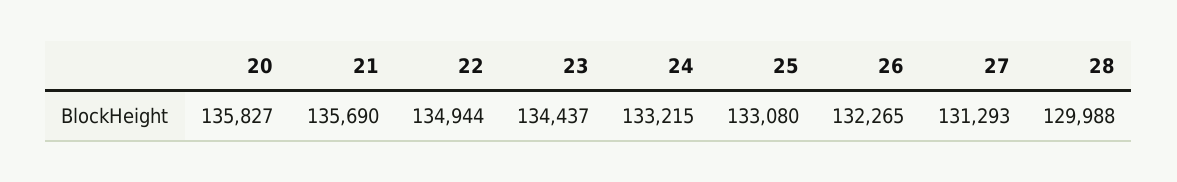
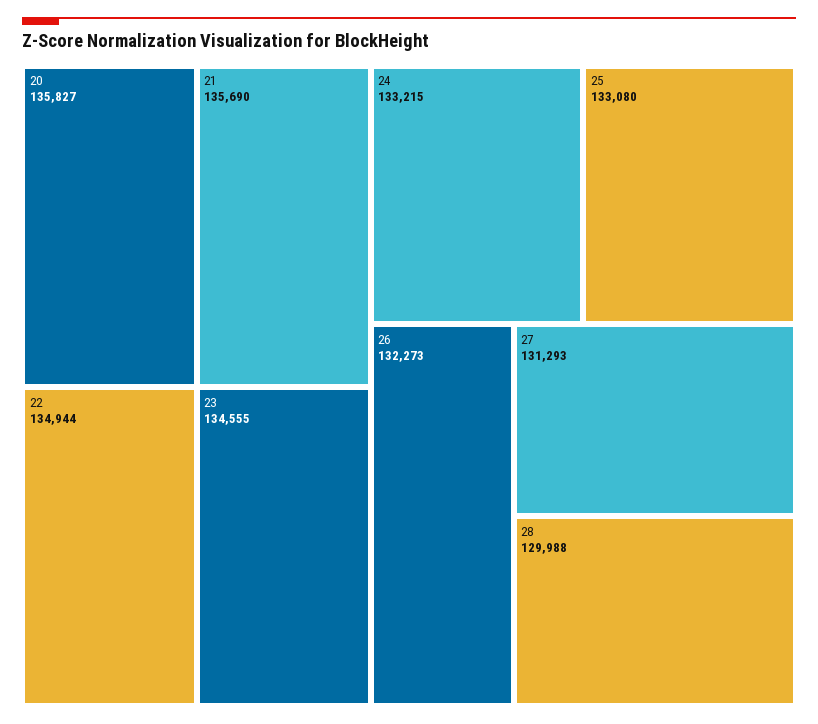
23: 134437 -> 134555
26: 132265 -> 132273

